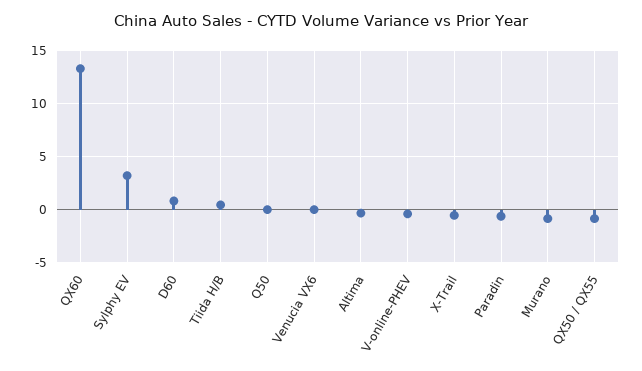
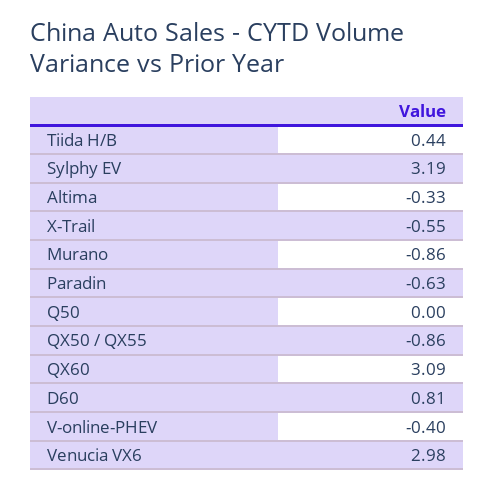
QX60: 13 -> 3.09
Venucia VX6: 0 -> 2.98

